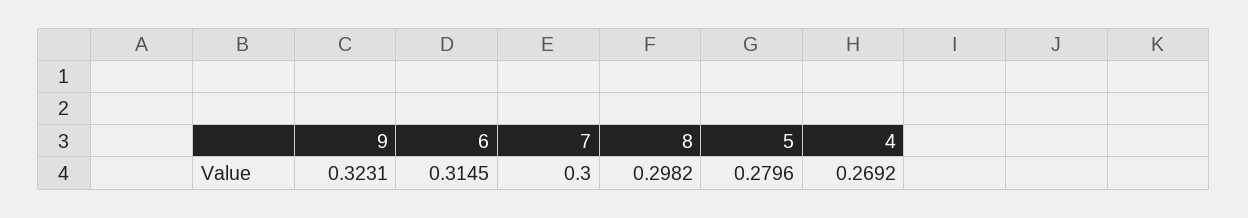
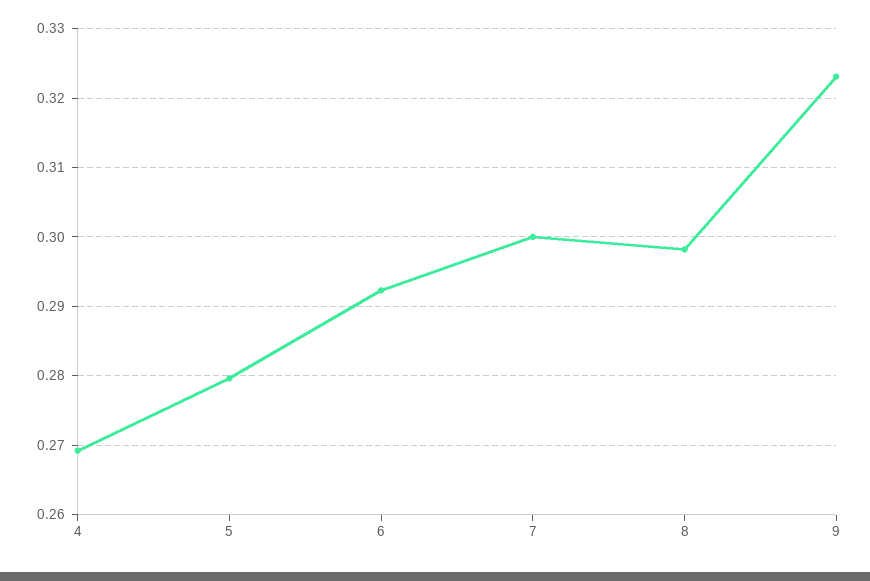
6: 0.3145 -> 0.292

